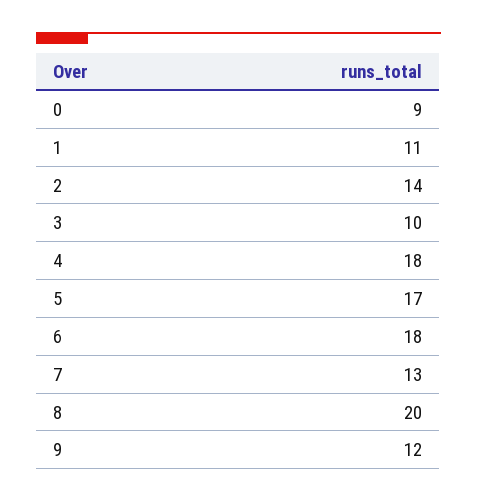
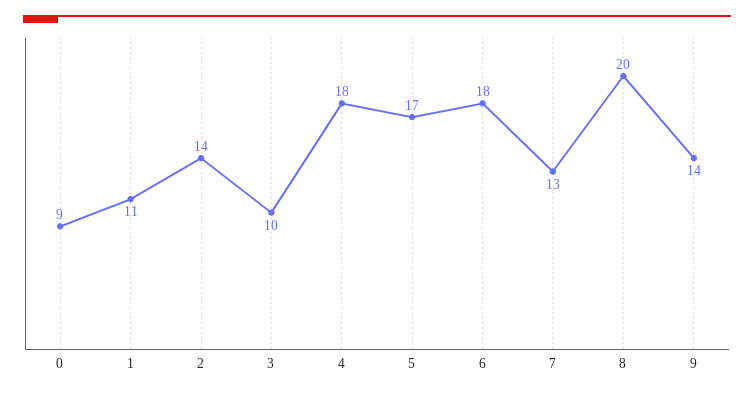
9: 12 -> 14

